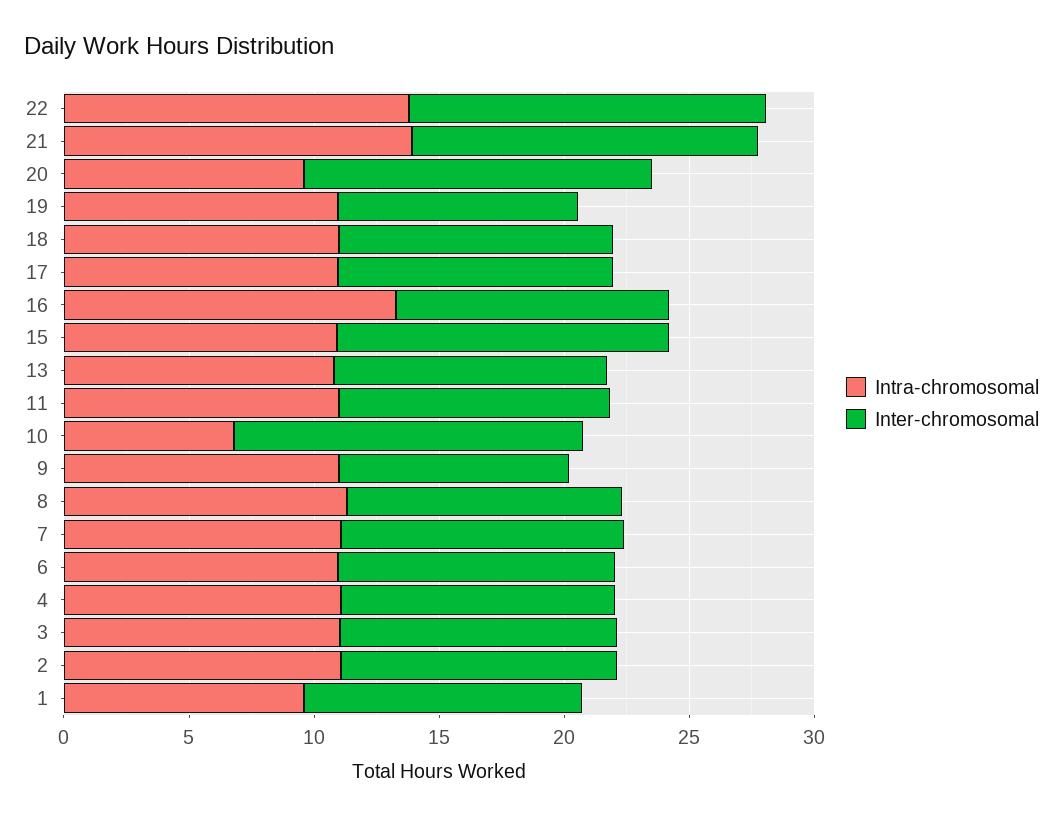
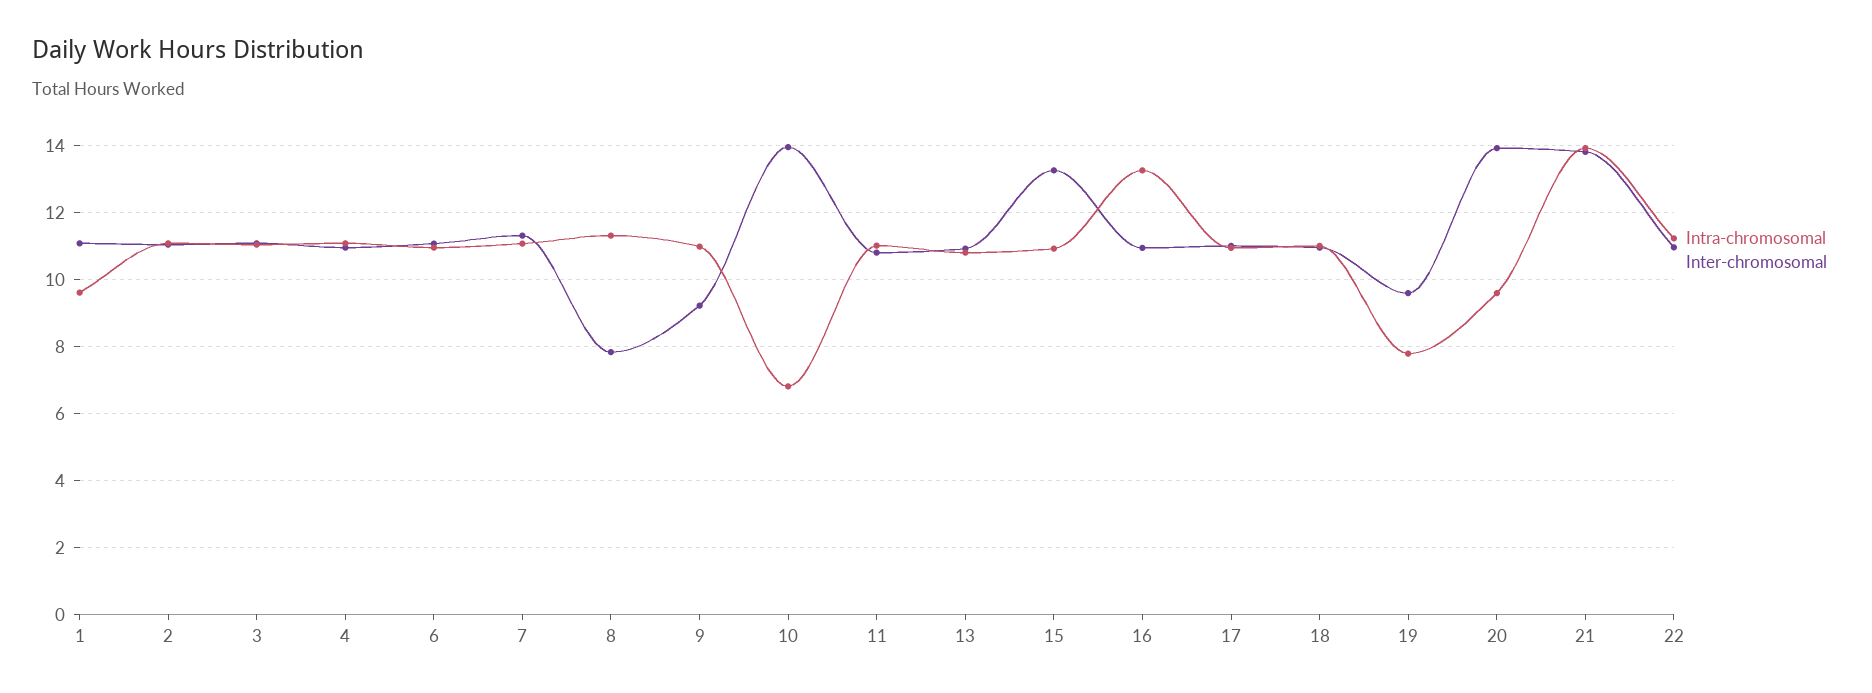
Intra-chromosomal, 22: 14 -> 11.2
Inter-chromosomal, 22: 14 -> 11
Intra-chromosomal, 19: 11 -> 7.8
Inter-chromosomal, 8: 11 -> 7.8

